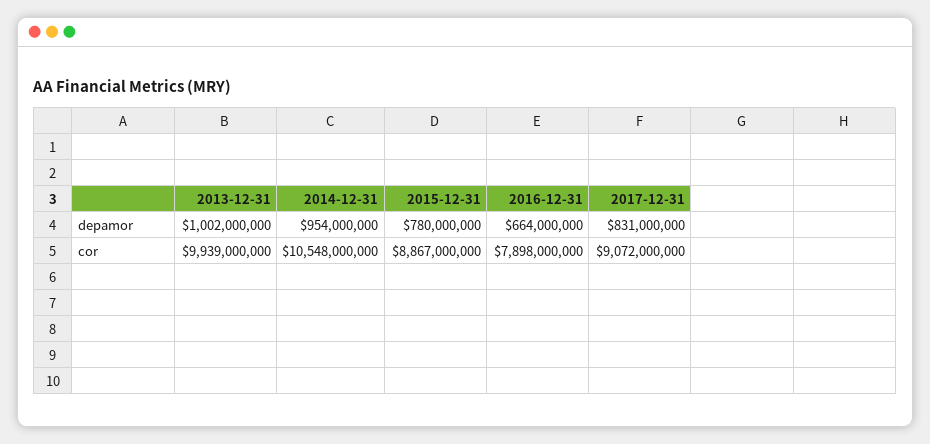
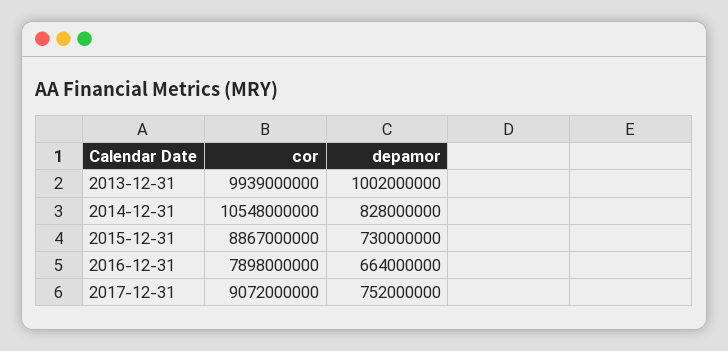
2014-12-31, depamor: 954000000 -> 828000000
2015-12-31, depamor: 780000000 -> 730000000
2017-12-31, depamor: 831000000 -> 752000000

